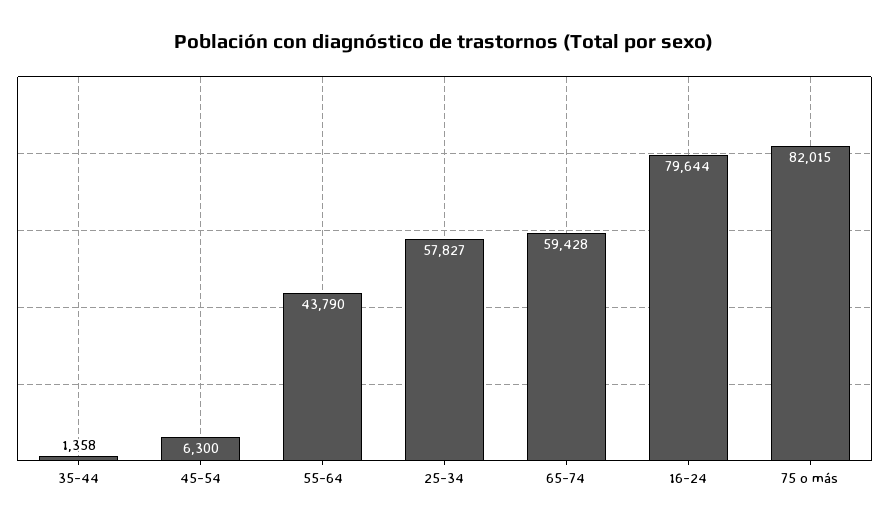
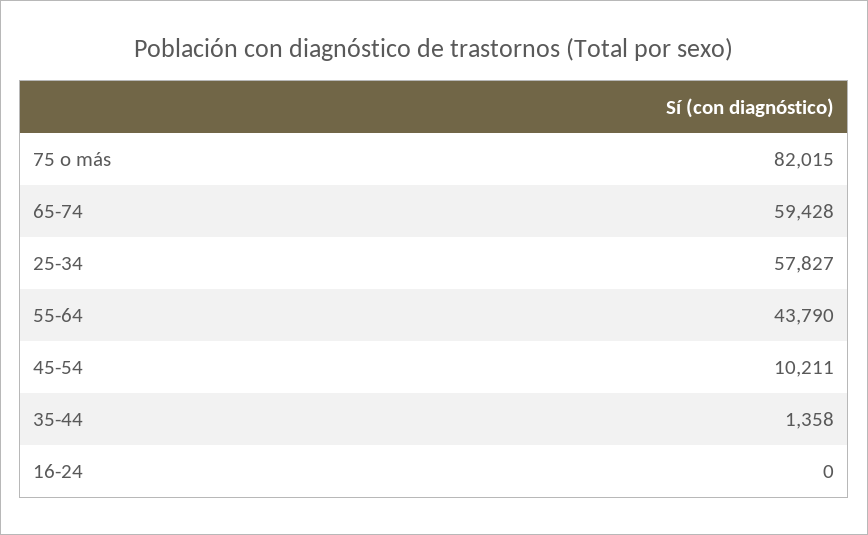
45-54: 6300 -> 10211
16-24: 79644 -> 0

